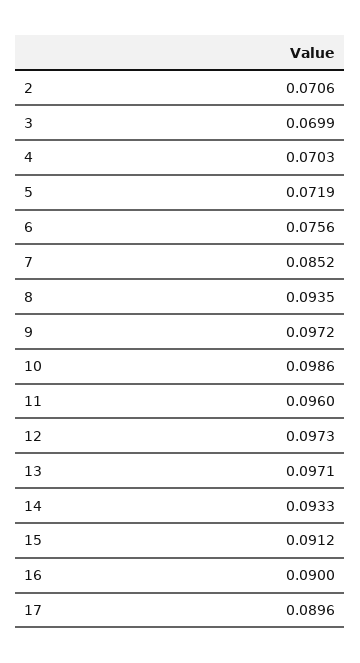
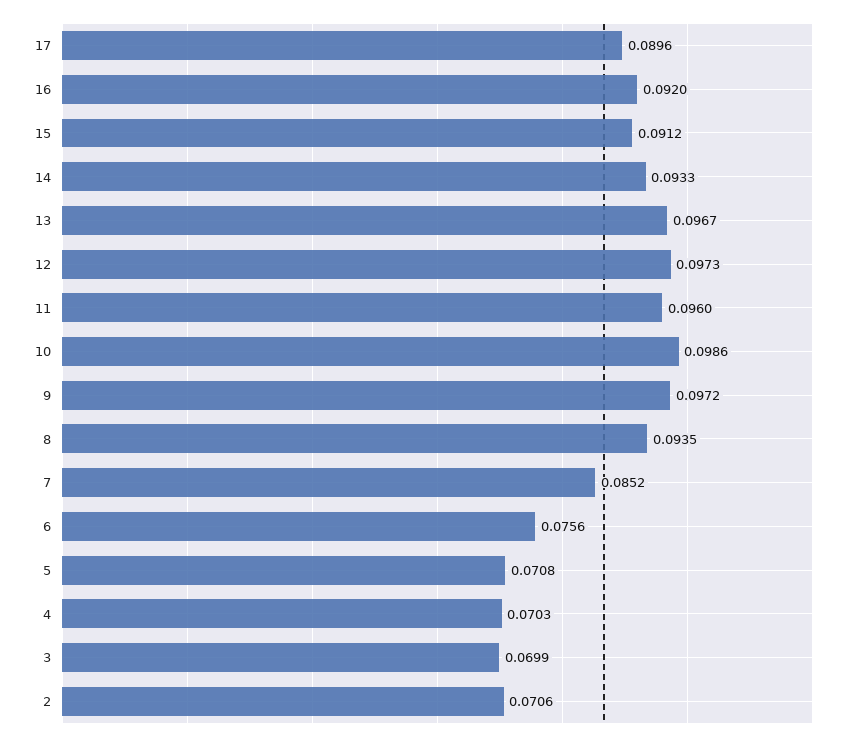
5: 0.0719 -> 0.0708
13: 0.0971 -> 0.0967
16: 0.09 -> 0.092

